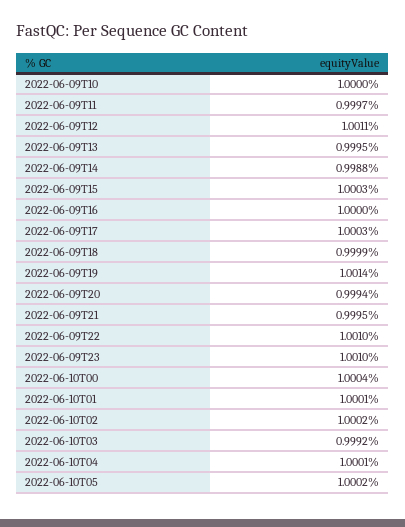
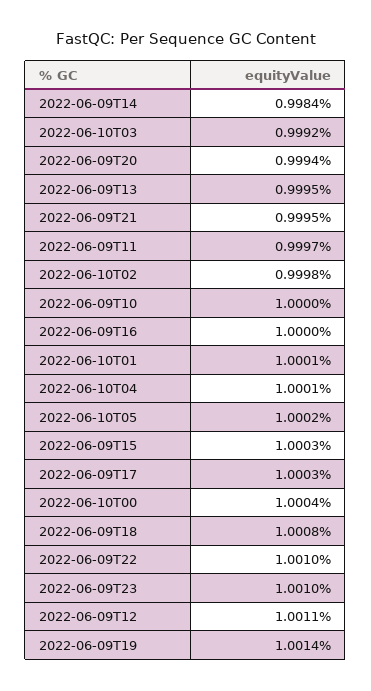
2022-06-09T14: 0.9988 -> 0.9984
2022-06-09T18: 0.9999 -> 1.0008
2022-06-10T02: 1.0002 -> 0.9998

